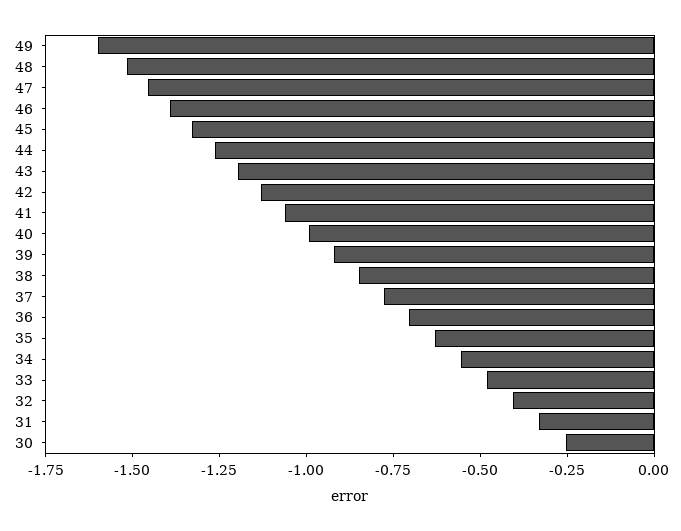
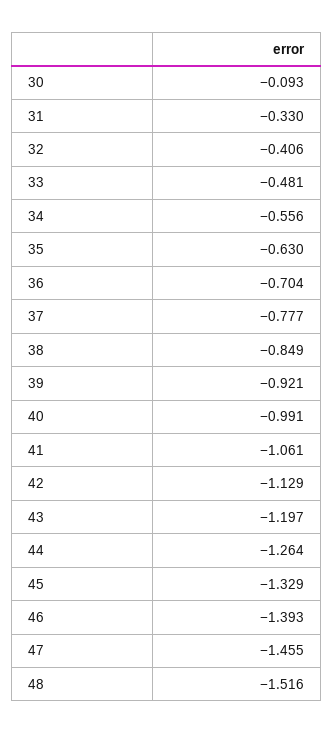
49: -1.6 -> none
30: -0.25 -> -0.093

